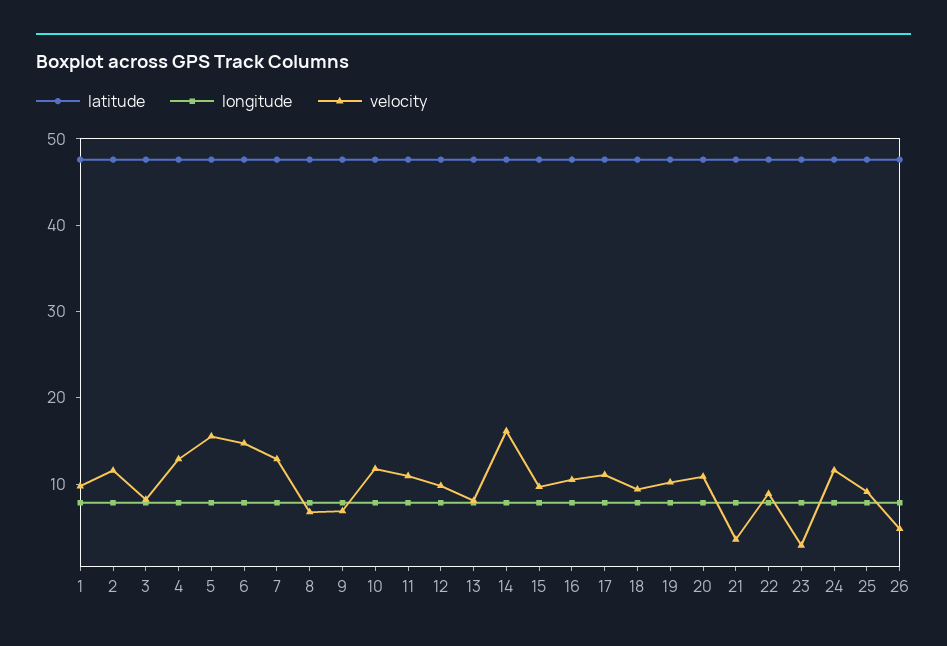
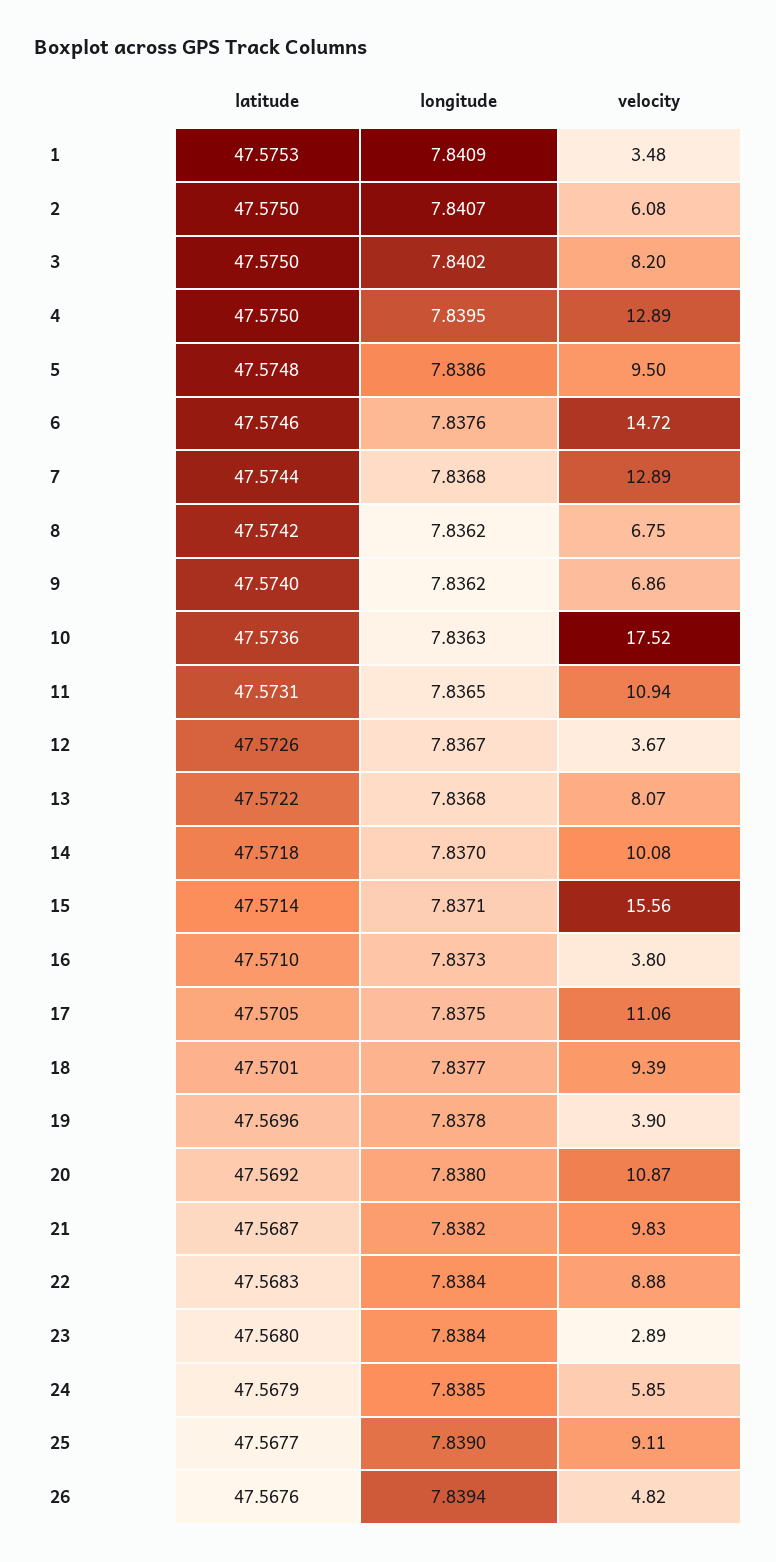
velocity, 1: 10 -> 3.48
velocity, 2: 12 -> 6.08
velocity, 5: 16 -> 9.5
velocity, 10: 12 -> 17.52
velocity, 12: 10 -> 3.67
velocity, 14: 16 -> 10.08
velocity, 15: 10 -> 15.56
velocity, 16: 10 -> 3.8
velocity, 19: 10 -> 3.9
velocity, 21: 4 -> 9.83
velocity, 24: 12 -> 5.85

